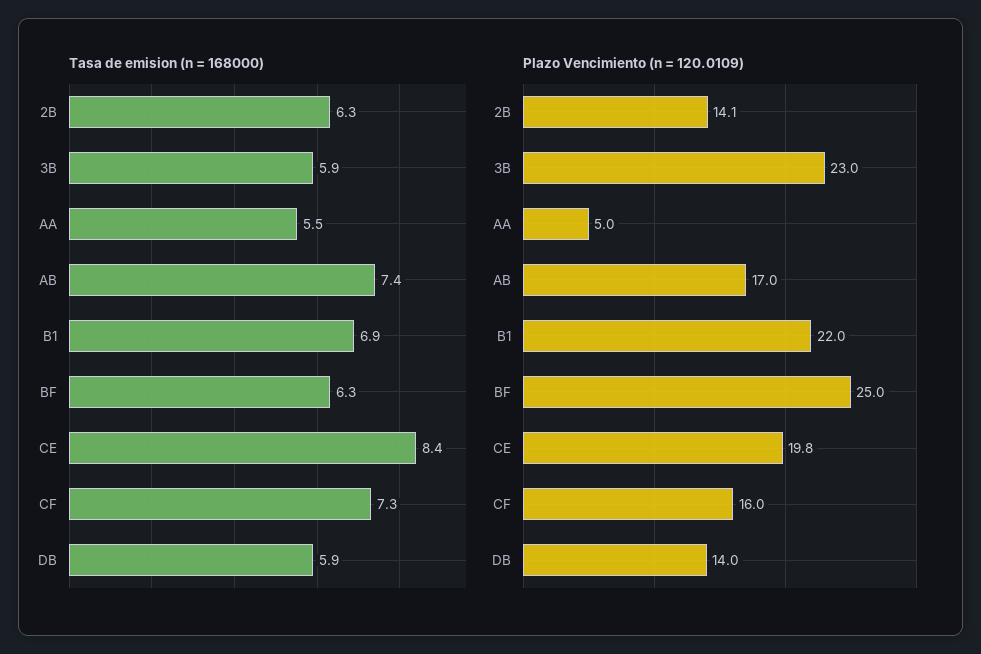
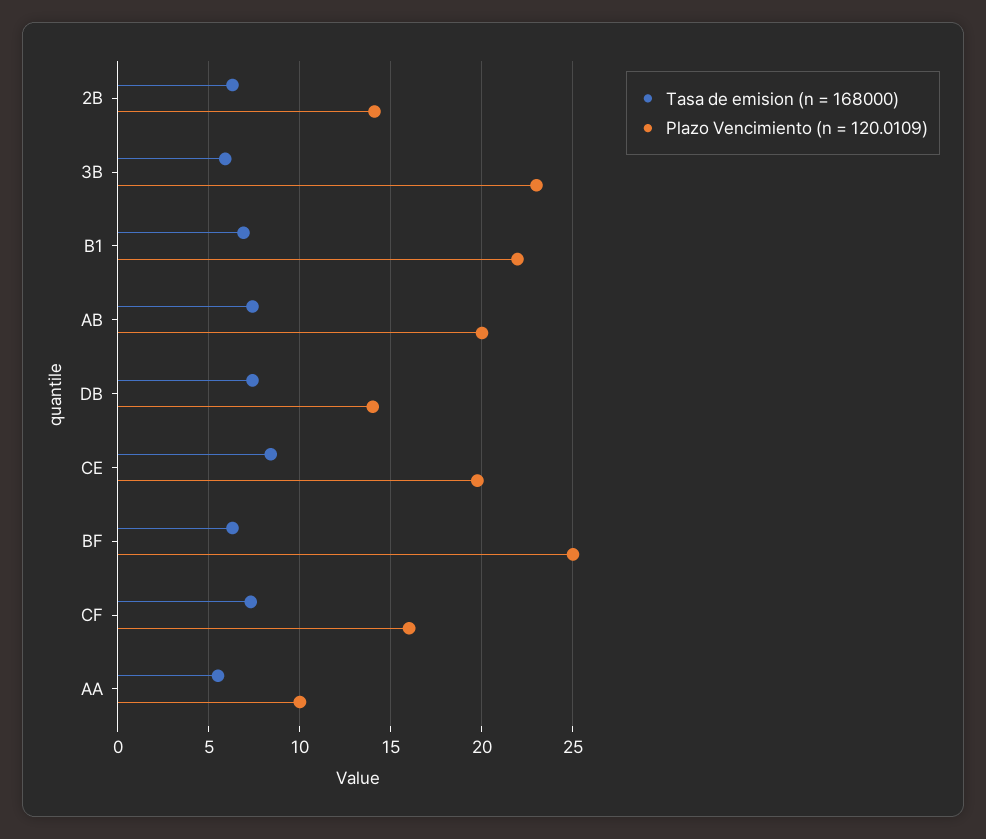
Tasa de emision (n = 168000), DB: 5.9 -> 7.5
Plazo Vencimiento (n = 120.0109), AA: 5 -> 10
Plazo Vencimiento (n = 120.0109), AB: 17 -> 20

